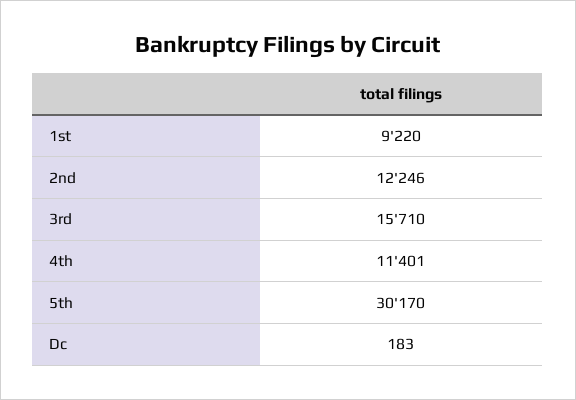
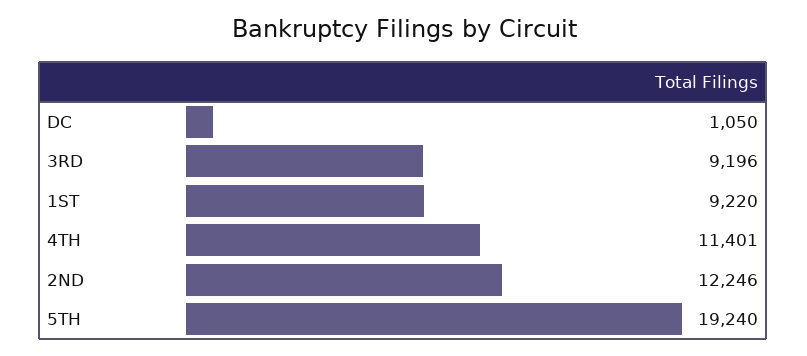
3rd: 15710 -> 9196
5th: 30170 -> 19240
Dc: 183 -> 1050

